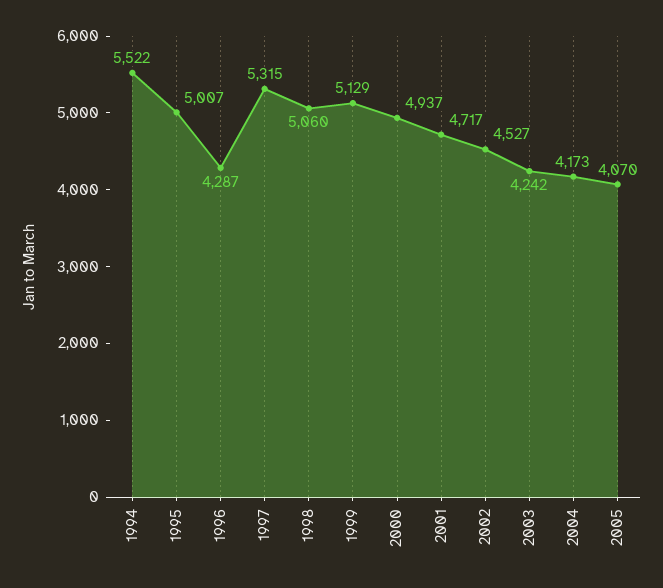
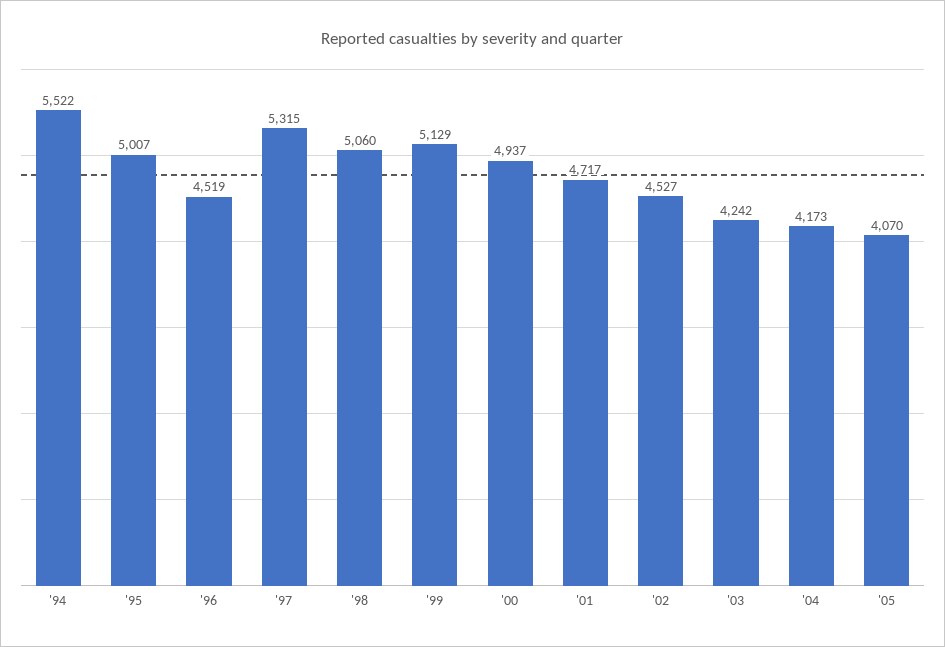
1996: 4287 -> 4519

